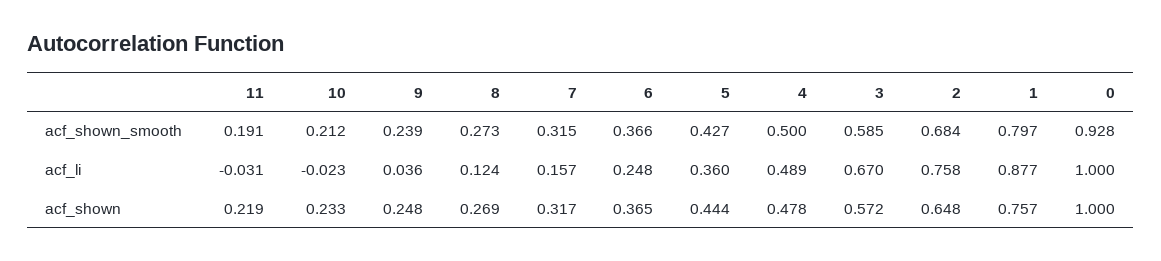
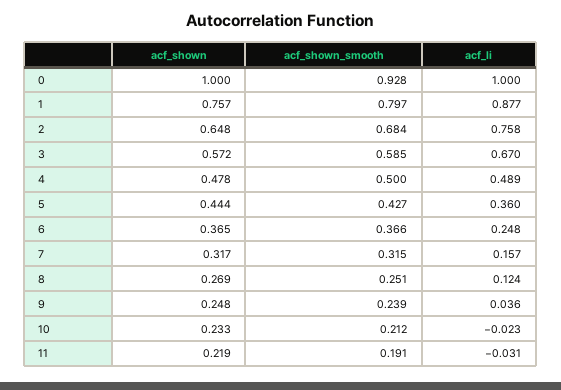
8, acf_shown_smooth: 0.273 -> 0.251

